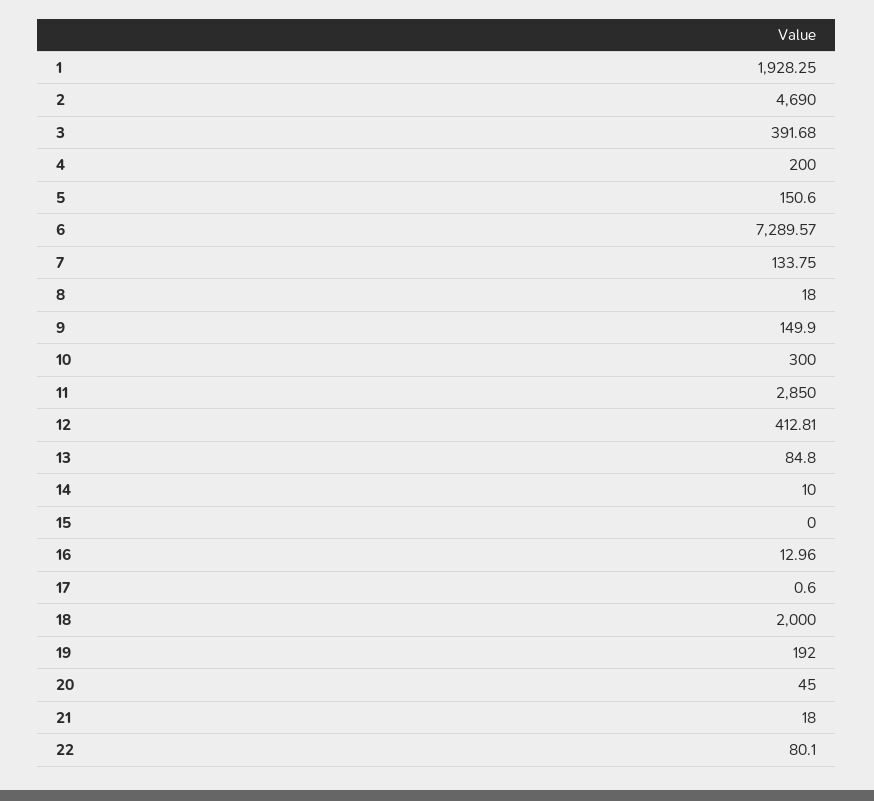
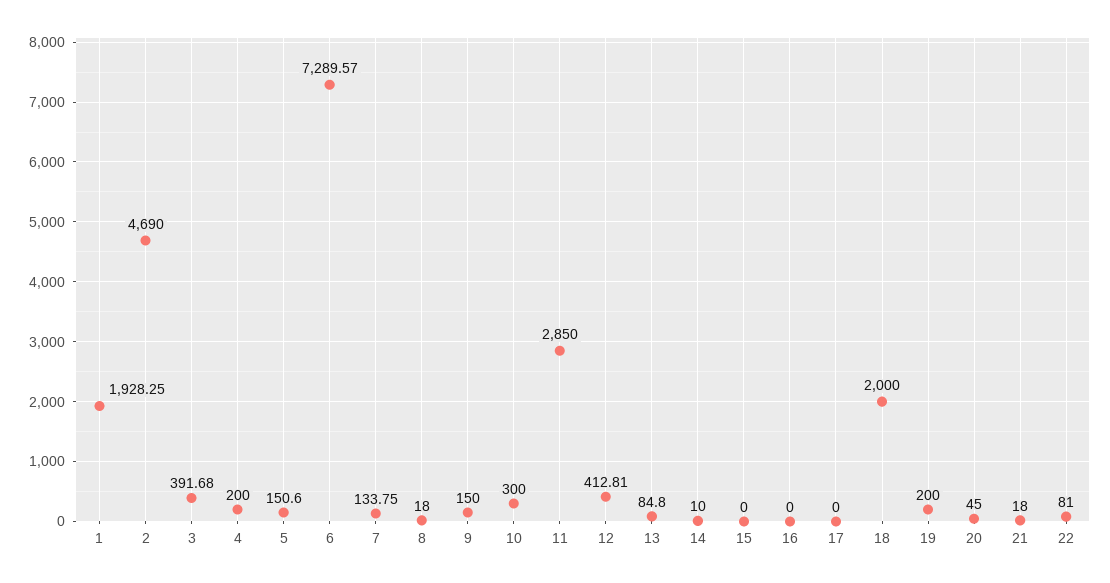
9: 149.9 -> 150
16: 12.96 -> 0
17: 0.6 -> 0
19: 192 -> 200
22: 80.1 -> 81

